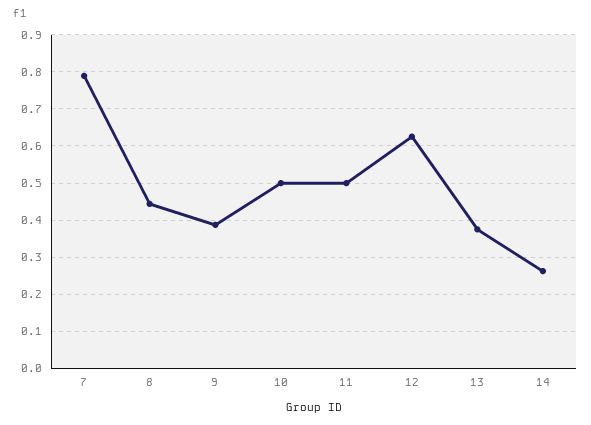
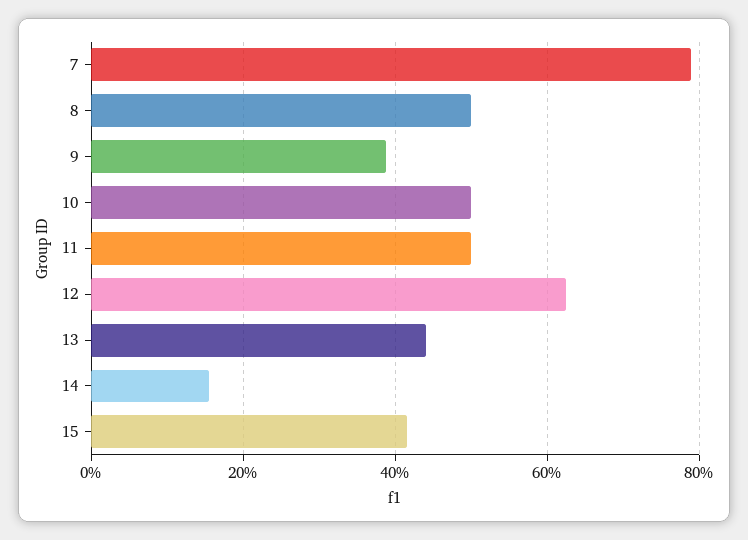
8: 0.44 -> 0.5
13: 0.38 -> 0.44
14: 0.26 -> 0.16
15: none -> 0.42

